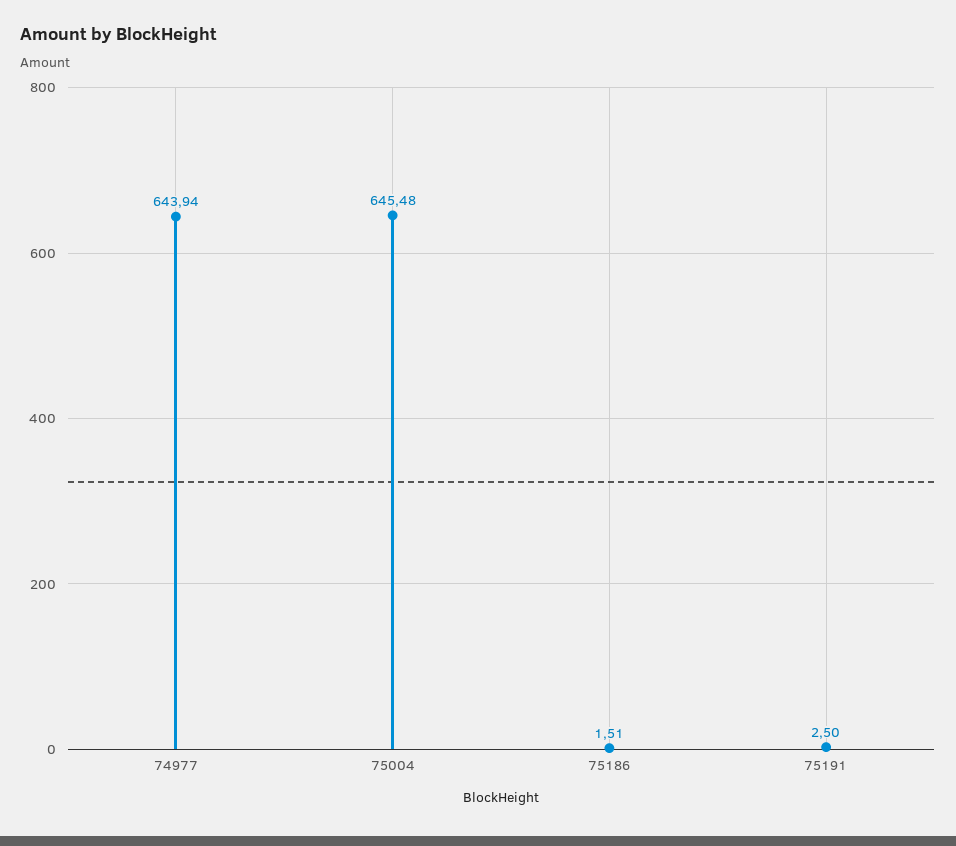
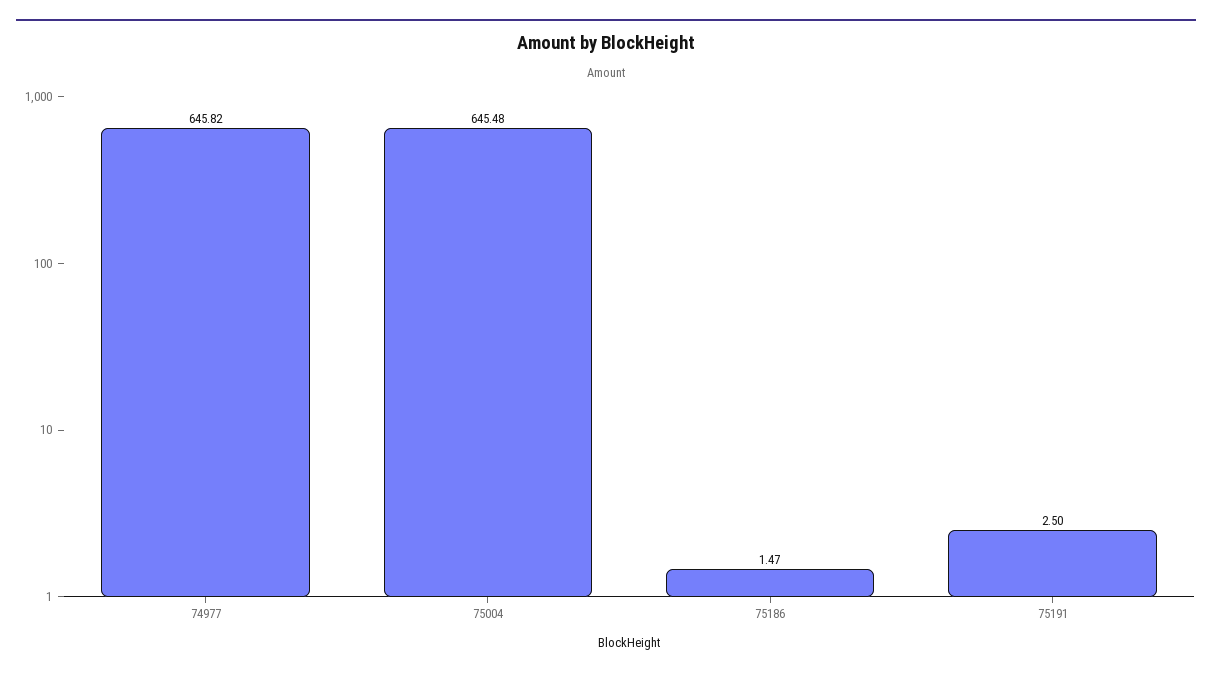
74977: 643.94 -> 645.82
75186: 1.51 -> 1.47

